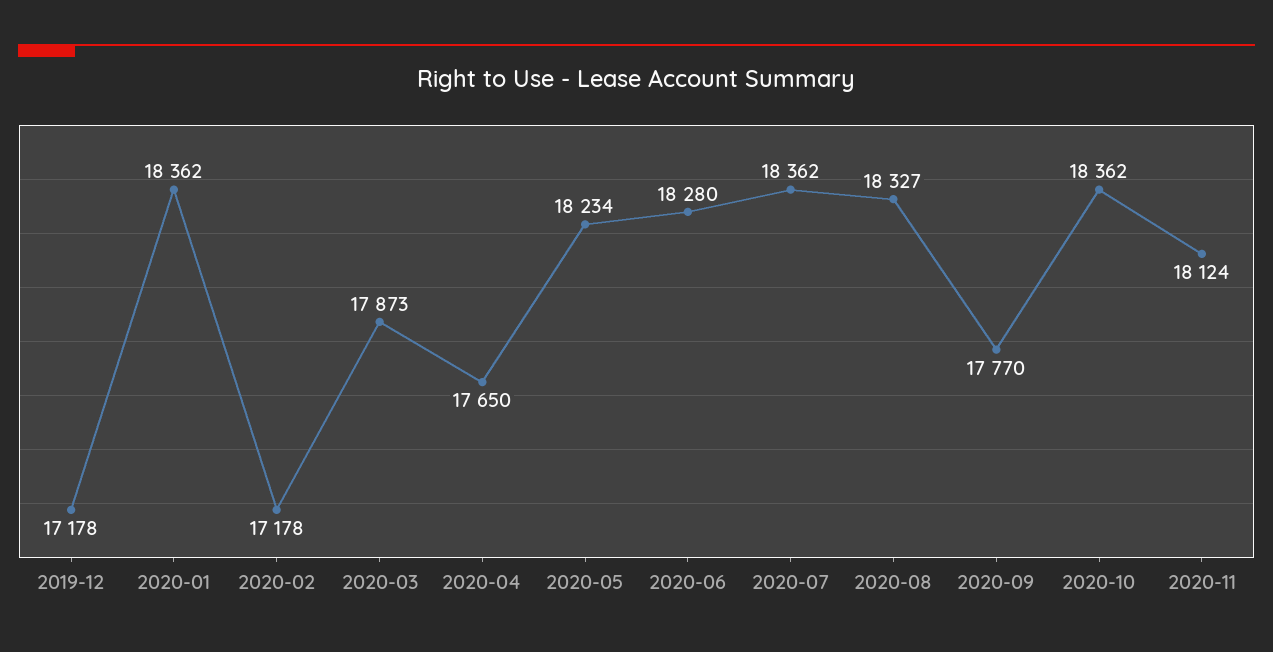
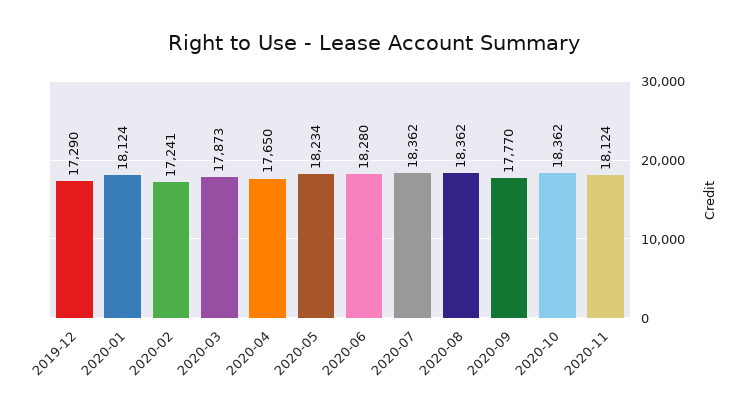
2019-12: 17178 -> 17290
2020-01: 18362 -> 18124
2020-02: 17178 -> 17241
2020-08: 18327 -> 18362

